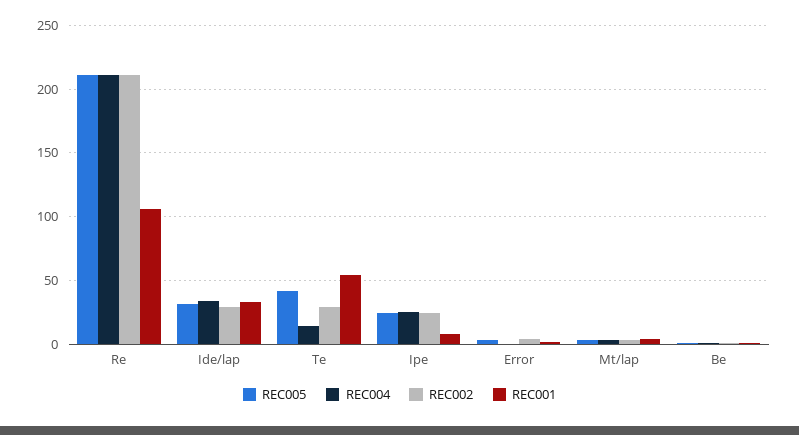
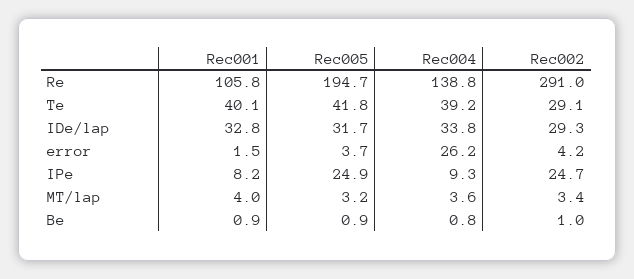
REC005, Re: 210 -> 194.7
REC004, Re: 210 -> 138.8
REC002, Re: 210 -> 291
REC004, Te: 15 -> 39.2
REC001, Te: 55 -> 40.1
REC004, Ipe: 25 -> 9.3
REC004, Error: 0 -> 26.2

